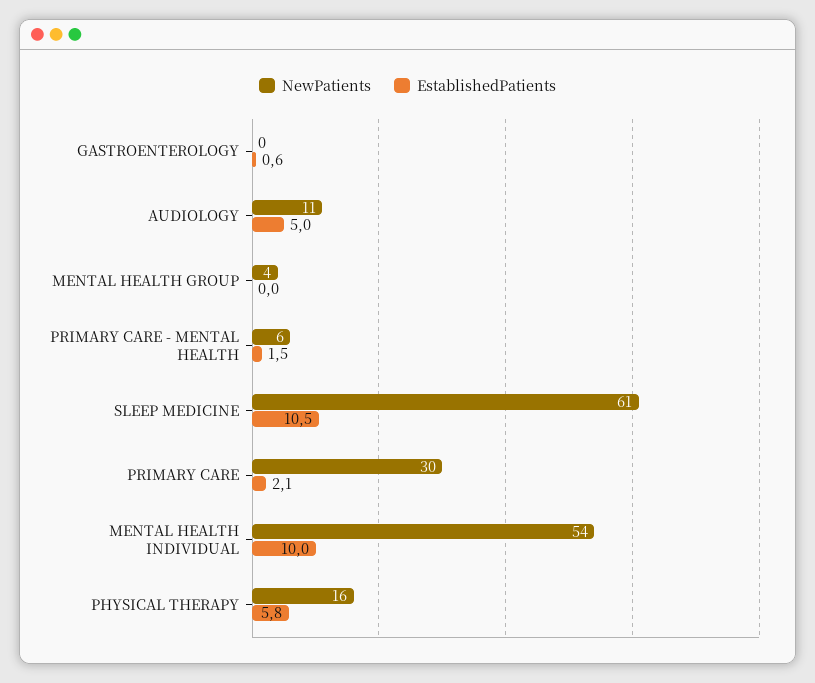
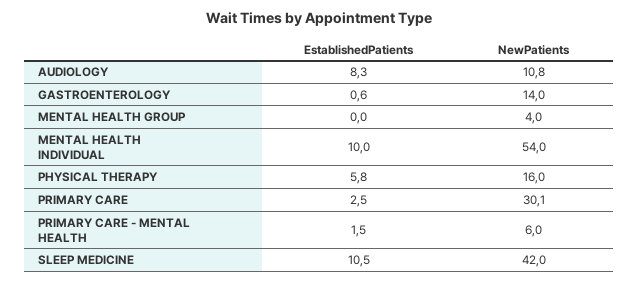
NewPatients, GASTROENTEROLOGY: 0 -> 14
EstablishedPatients, AUDIOLOGY: 5 -> 8.3
NewPatients, SLEEP MEDICINE: 61 -> 42
EstablishedPatients, PRIMARY CARE: 2.1 -> 2.5

